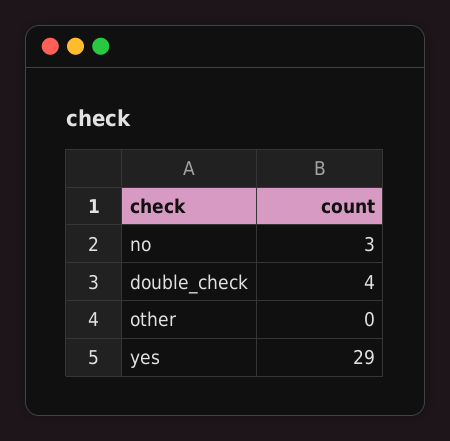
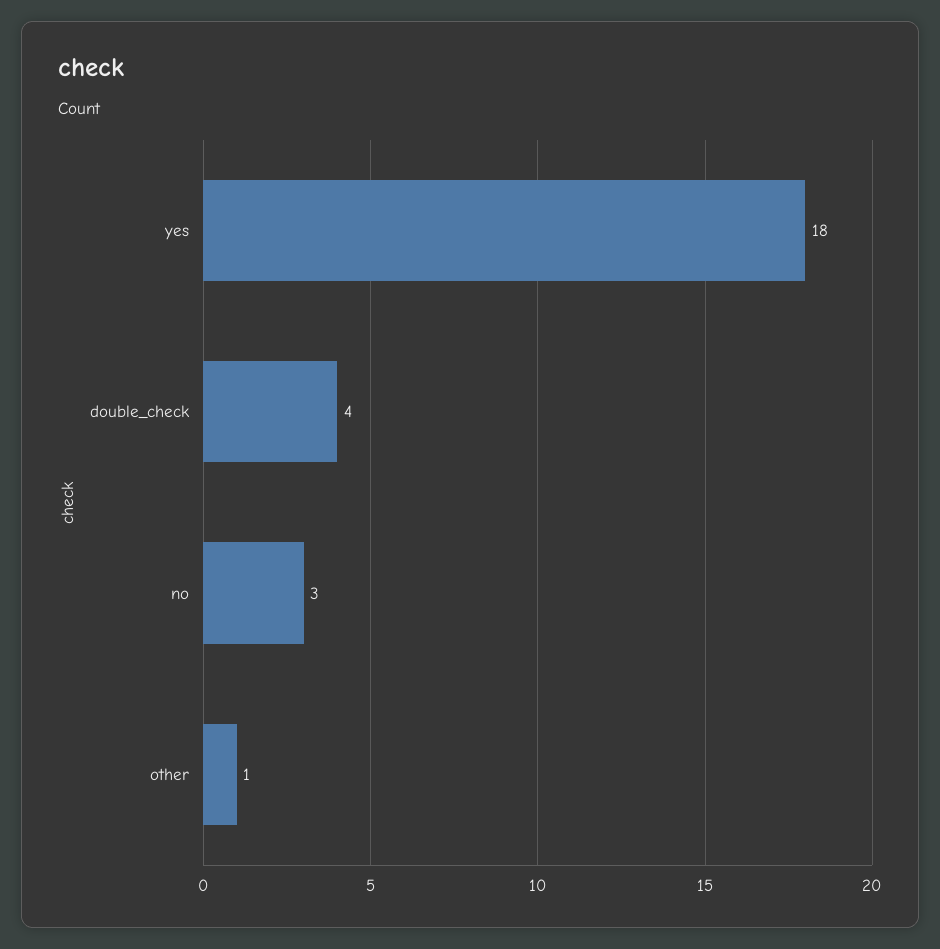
other: 0 -> 1
yes: 29 -> 18

